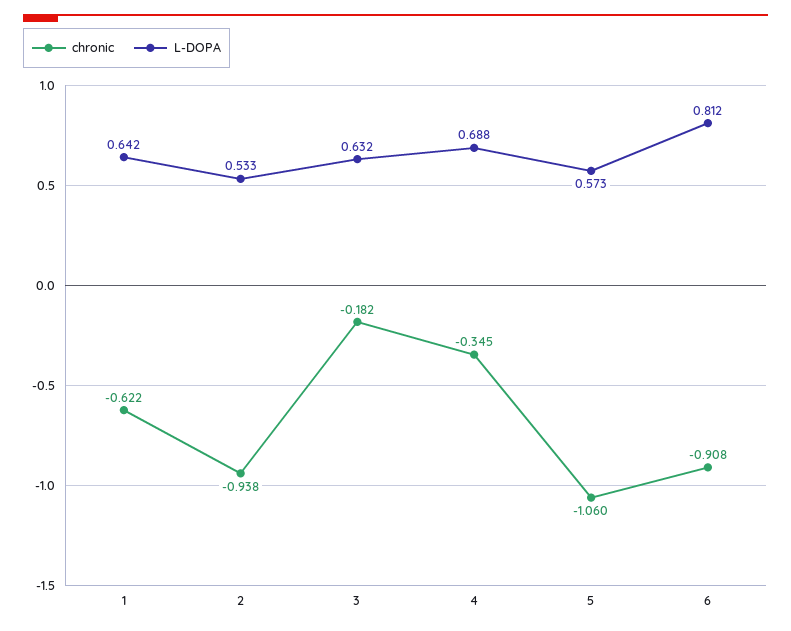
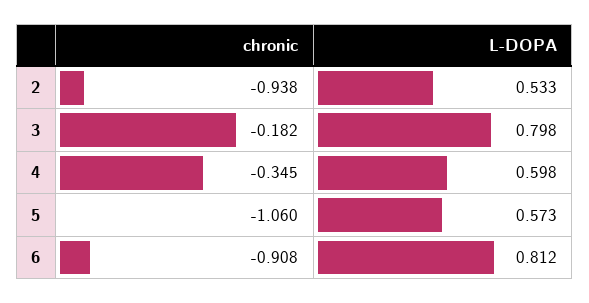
chronic, 1: -0.622 -> none
L-DOPA, 1: 0.642 -> none
L-DOPA, 3: 0.632 -> 0.798
L-DOPA, 4: 0.688 -> 0.598

